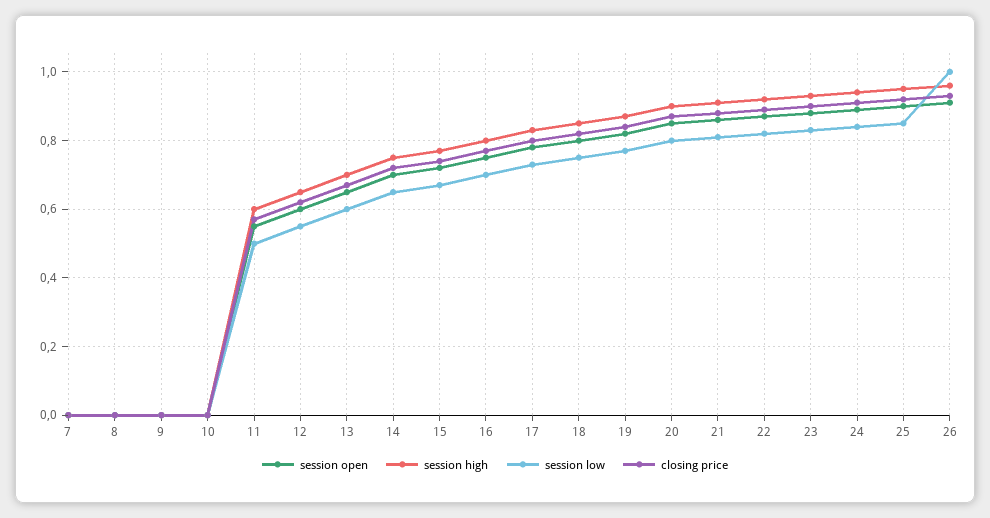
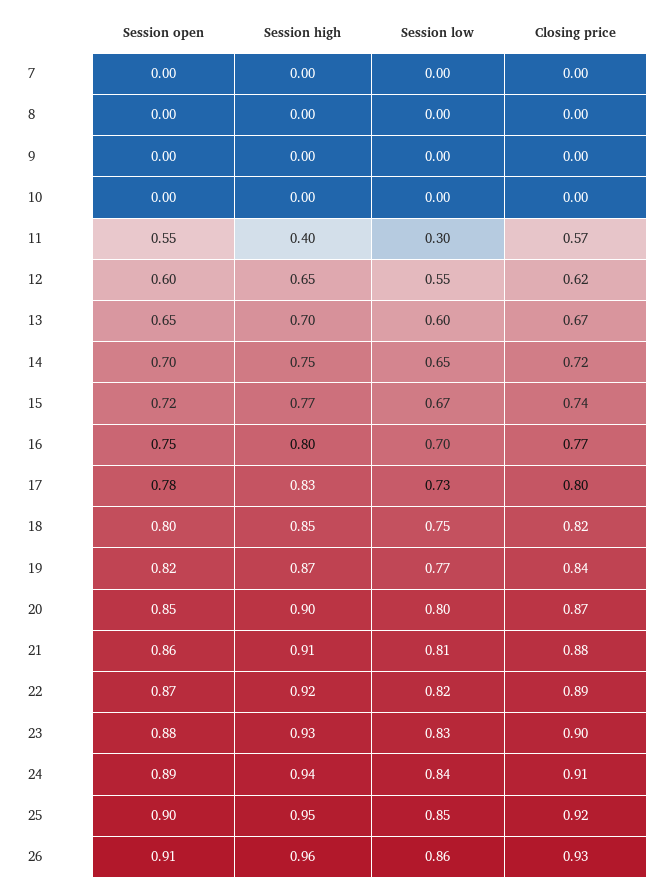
session high, 11: 0.6 -> 0.4
session low, 11: 0.5 -> 0.3
session low, 26: 1 -> 0.86

